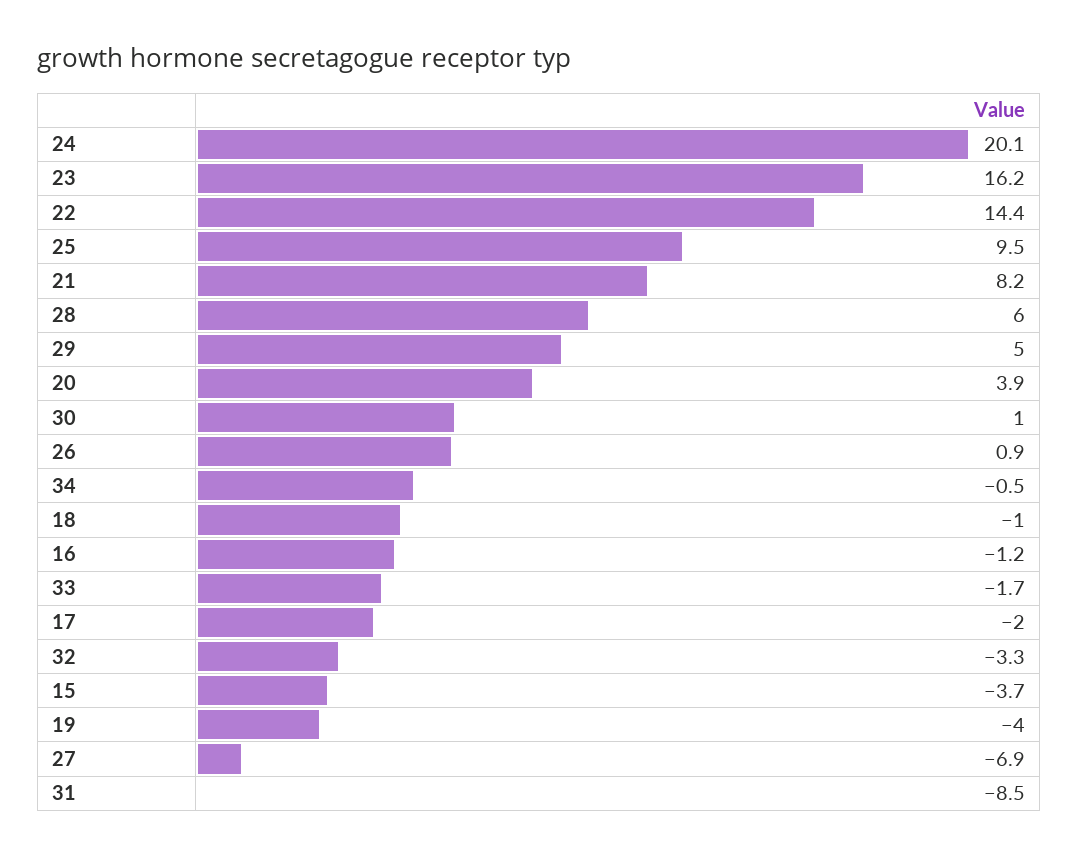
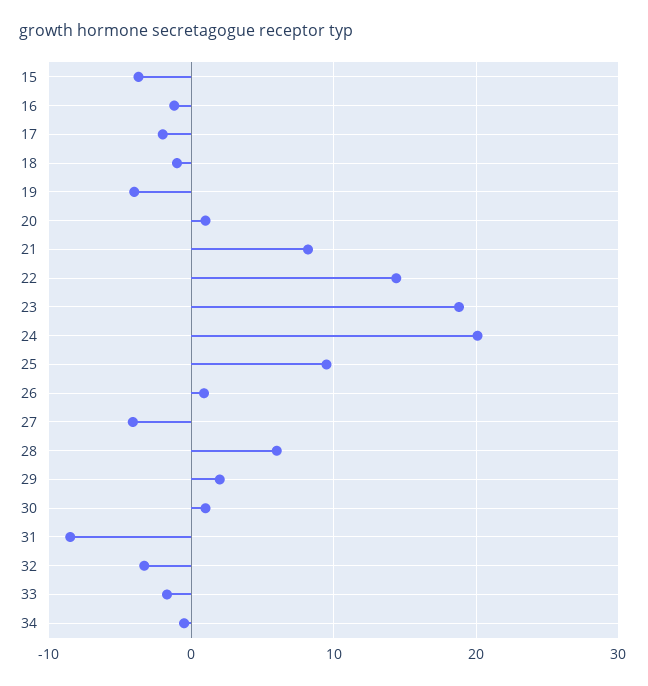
23: 16.2 -> 19
29: 5 -> 2
20: 3.9 -> 1
27: -6.9 -> -4

